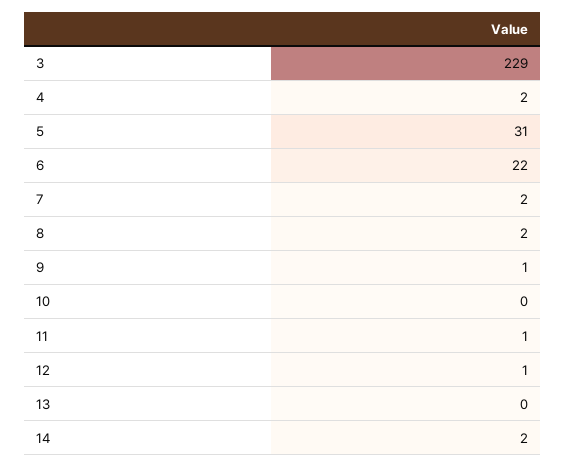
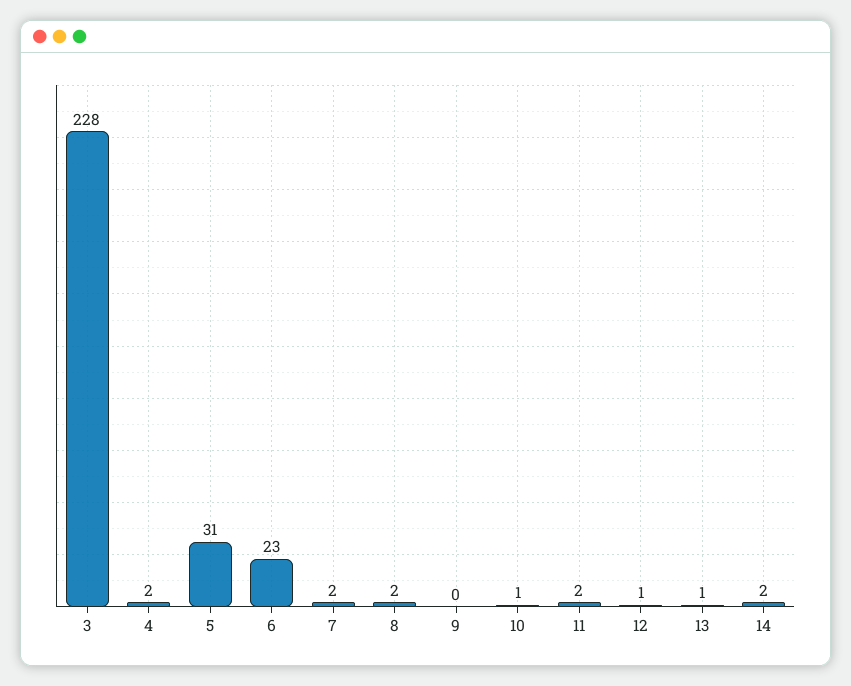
3: 229 -> 228
6: 22 -> 23
9: 1 -> 0
10: 0 -> 1
11: 1 -> 2
13: 0 -> 1

